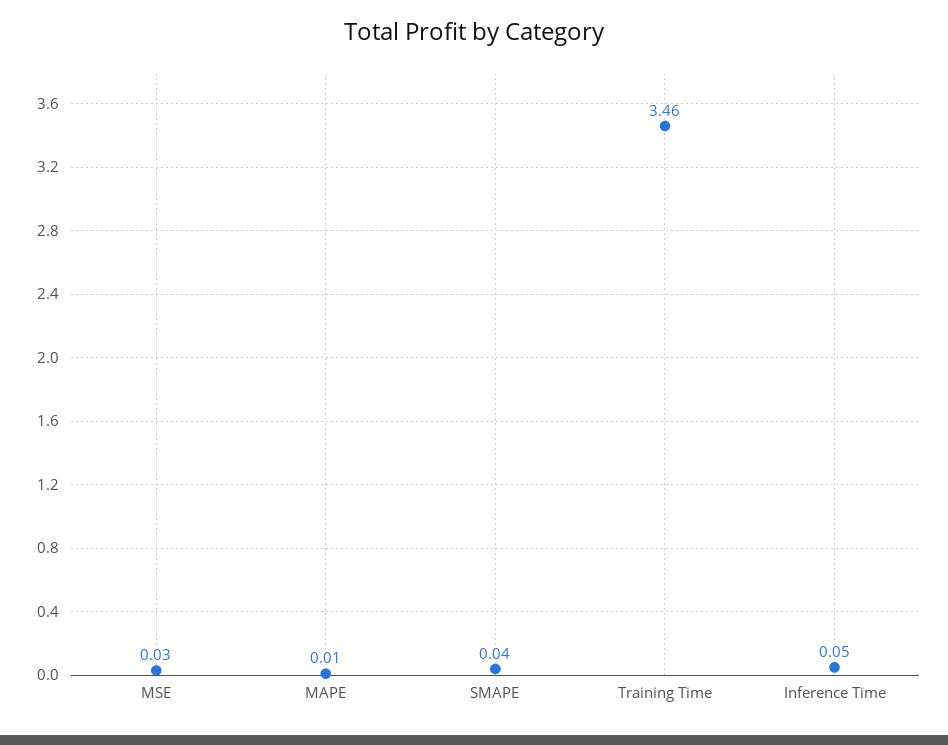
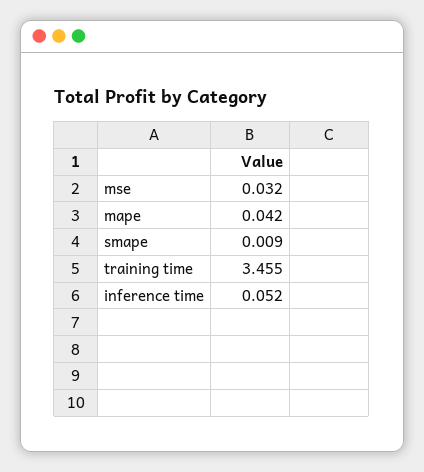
MAPE: 0.01 -> 0.042
SMAPE: 0.04 -> 0.009

